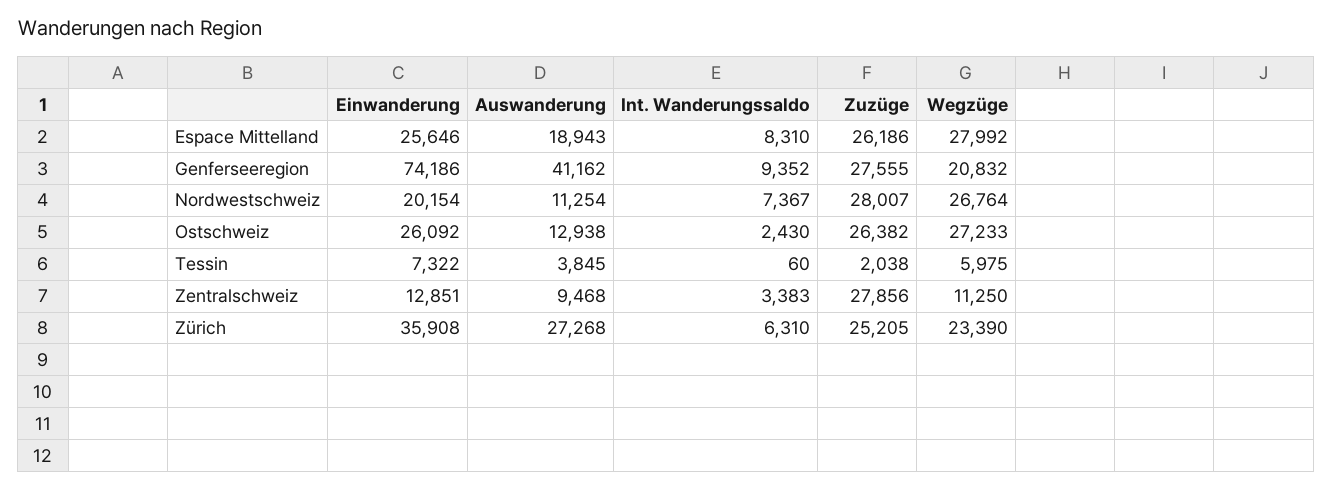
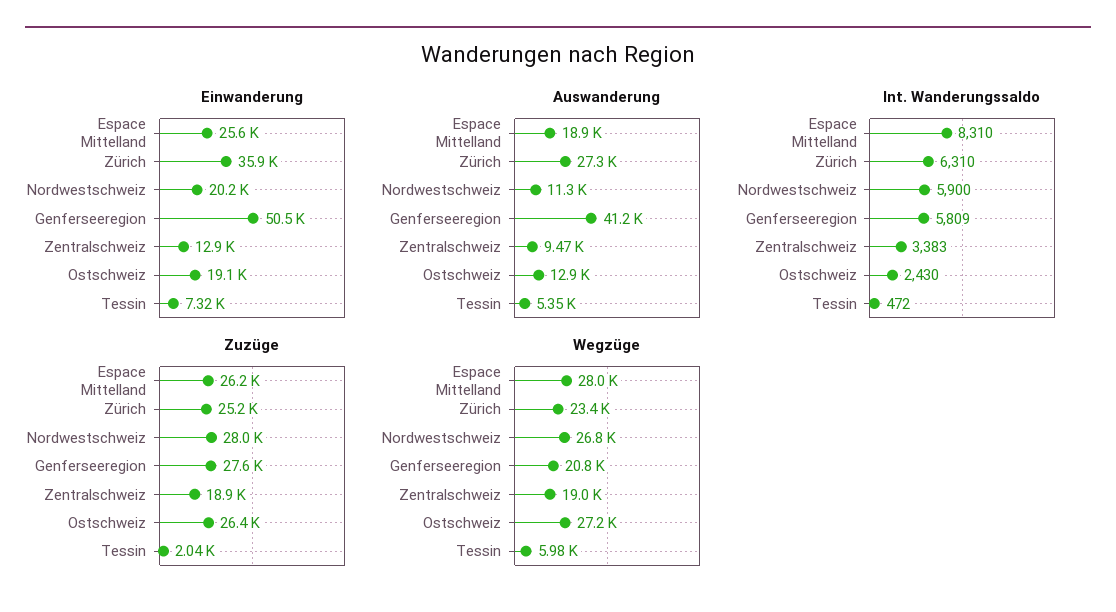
Einwanderung, Genferseeregion: 74186 -> 50500
Int. Wanderungssaldo, Genferseeregion: 9352 -> 5809
Int. Wanderungssaldo, Nordwestschweiz: 7367 -> 5900
Einwanderung, Ostschweiz: 26092 -> 19100
Auswanderung, Tessin: 3845 -> 5350
Int. Wanderungssaldo, Tessin: 60 -> 472
Zuzüge, Zentralschweiz: 27856 -> 18900
Wegzüge, Zentralschweiz: 11250 -> 19000

